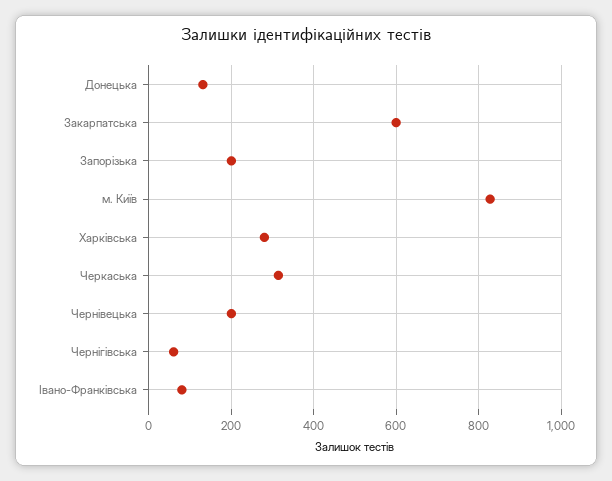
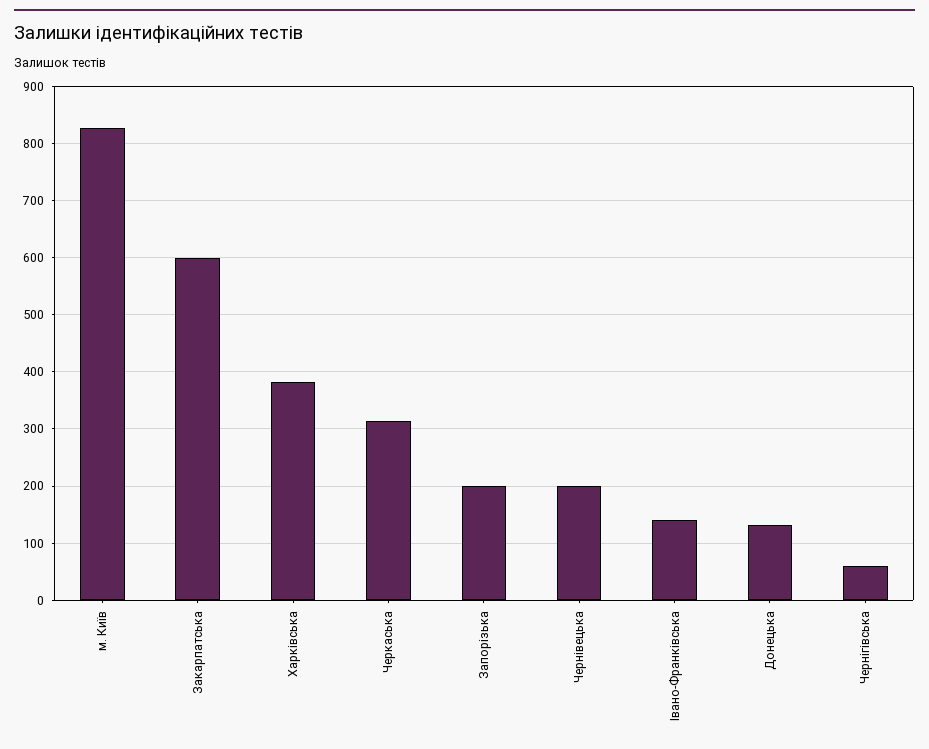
Харківська: 280 -> 380
Івано-Франківська: 80 -> 140

